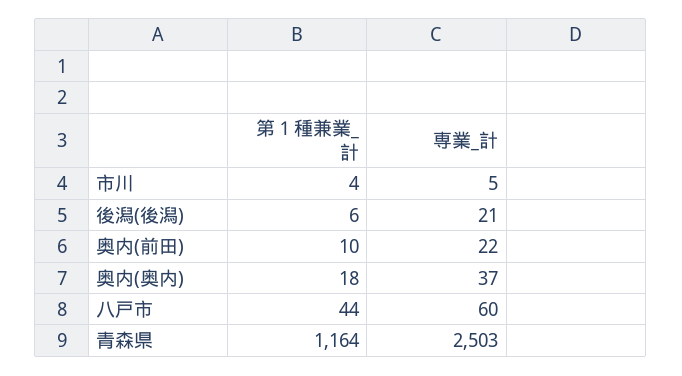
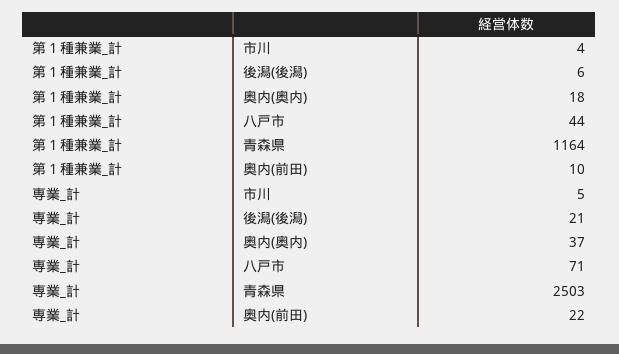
専業_計, 八戸市: 60 -> 71

